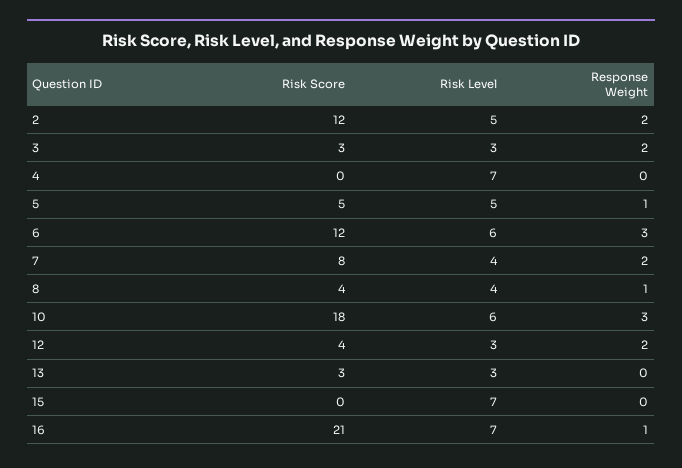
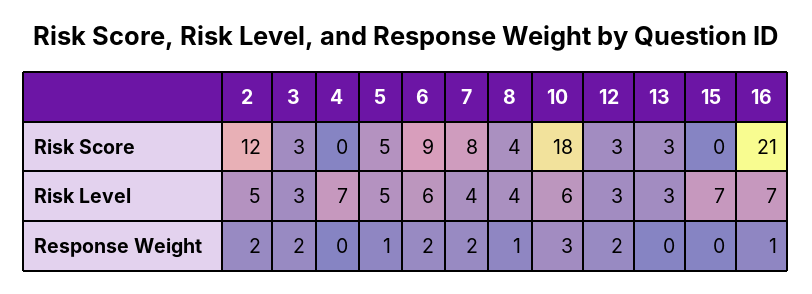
Risk Score, 6: 12 -> 9
Response Weight, 6: 3 -> 2
Risk Score, 12: 4 -> 3

